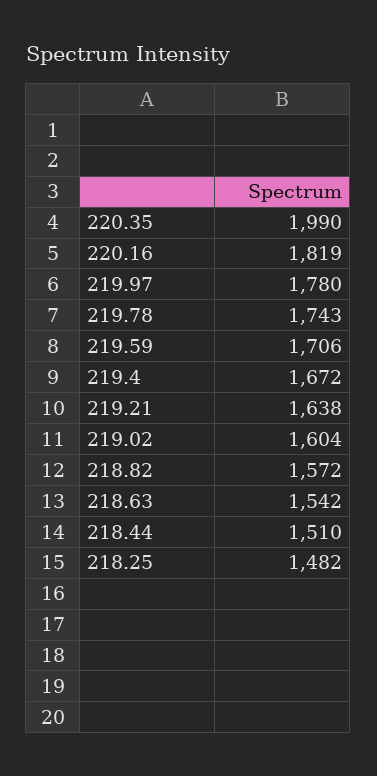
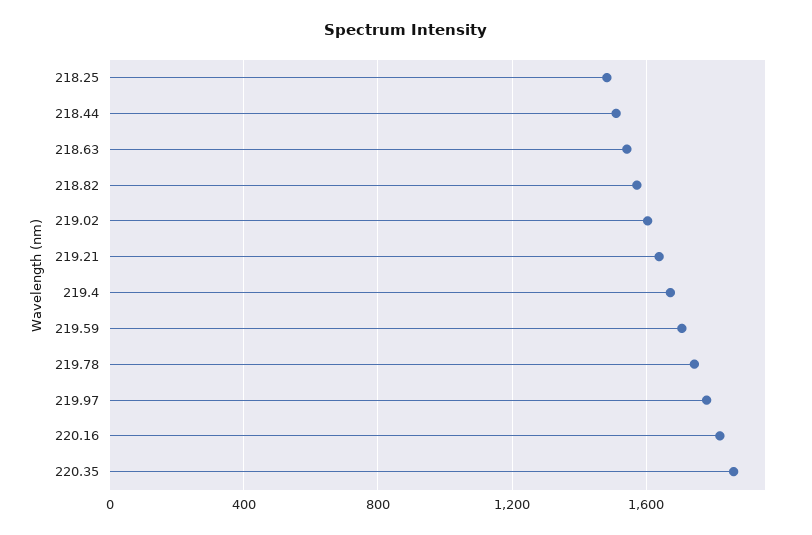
220.35: 1990 -> 1850

